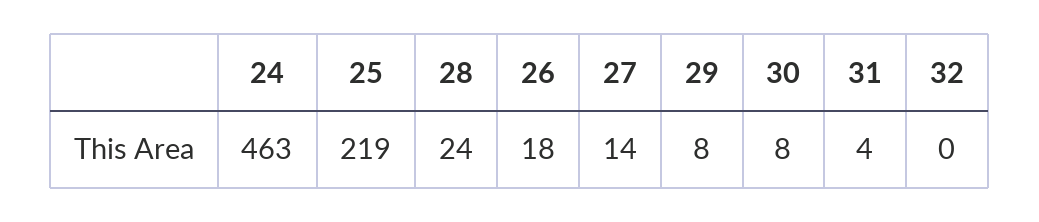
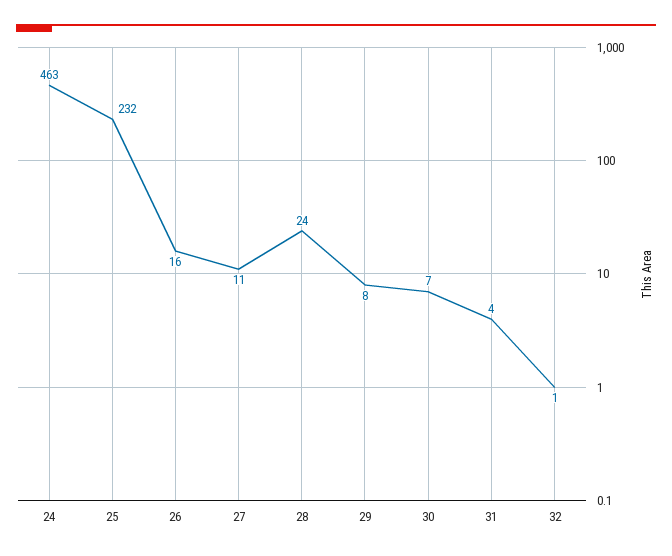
25: 219 -> 232
26: 18 -> 16
27: 14 -> 11
30: 8 -> 7
32: 0 -> 1

